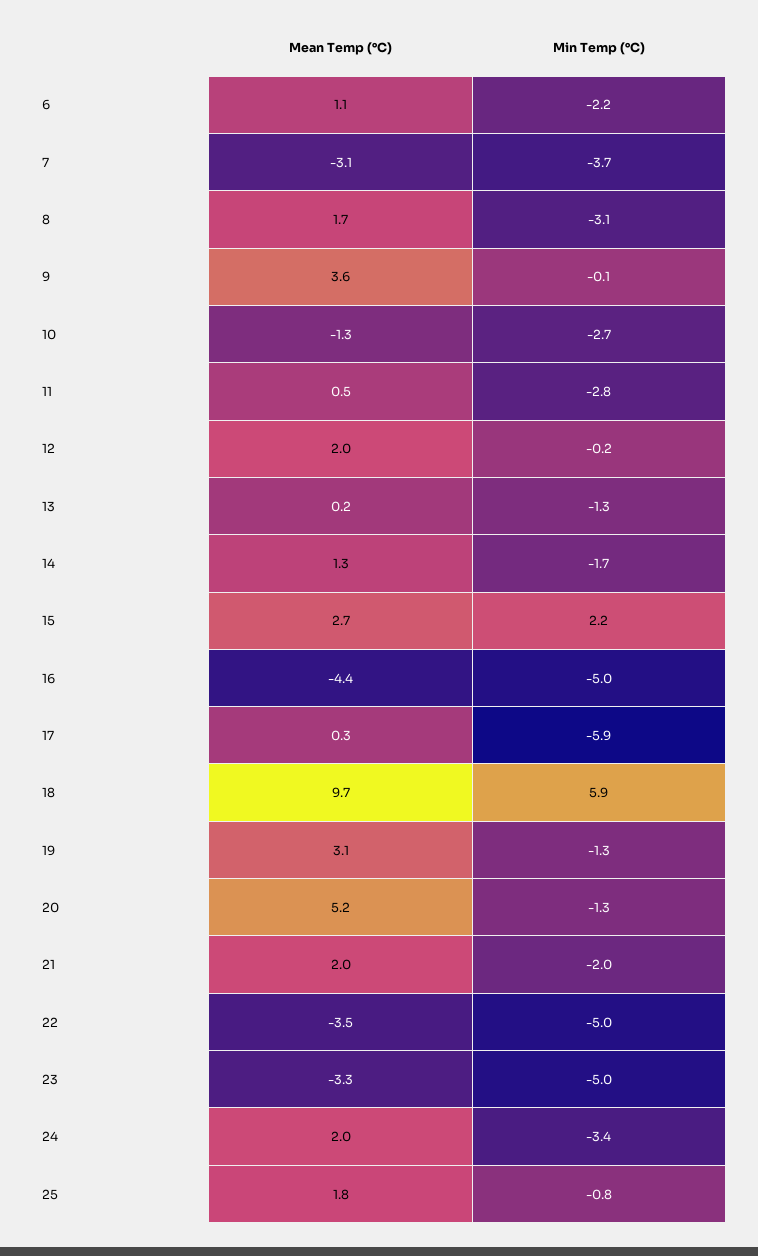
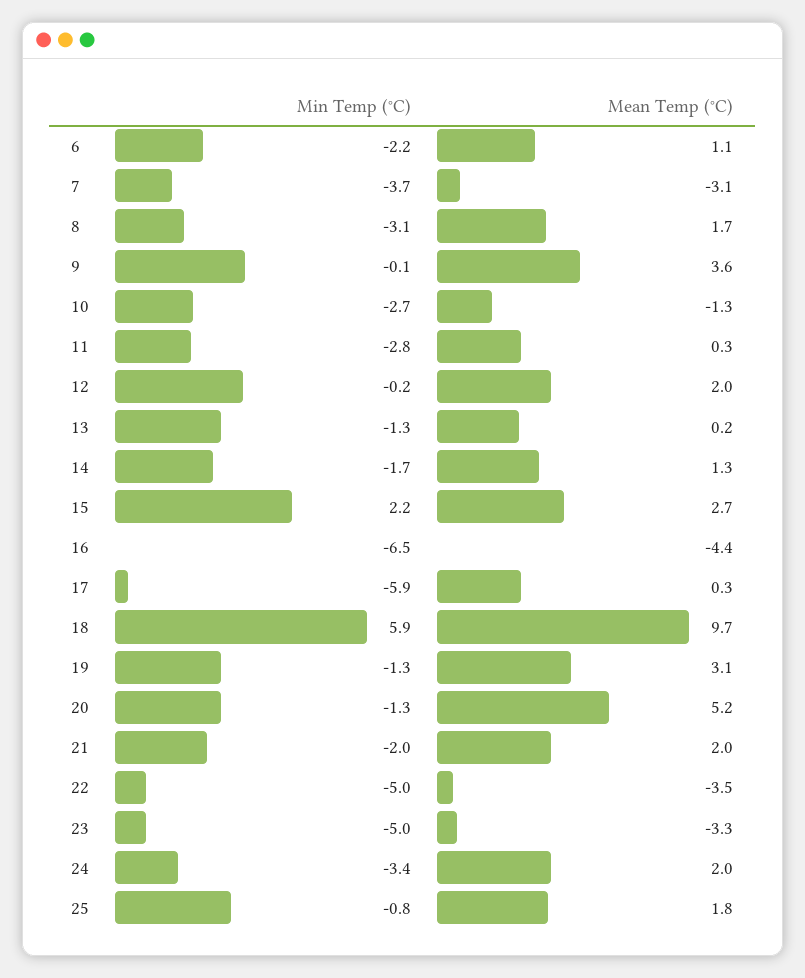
Mean Temp (°C), 11: 0.5 -> 0.3
Min Temp (°C), 16: -5 -> -6.5

